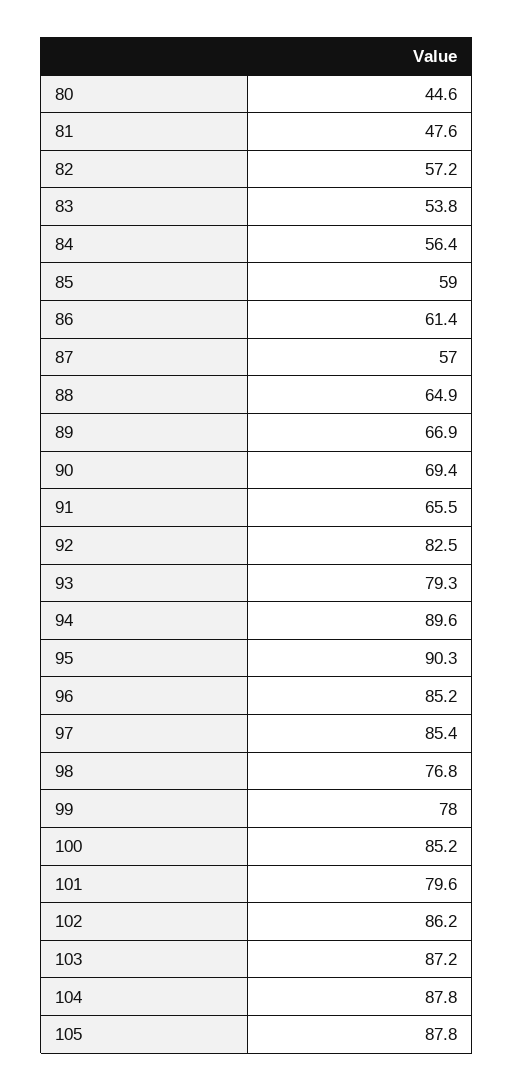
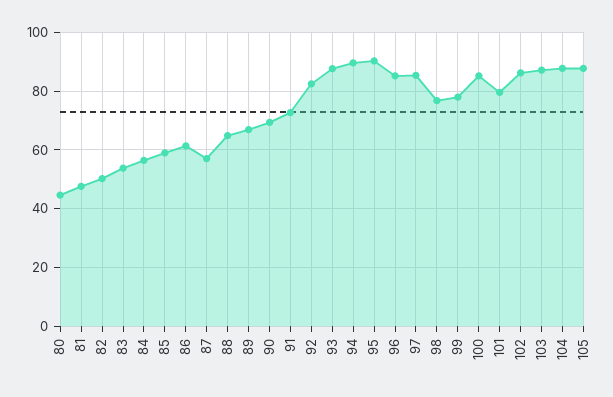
82: 57.2 -> 50
91: 65.5 -> 72.5
93: 79.3 -> 87.5

